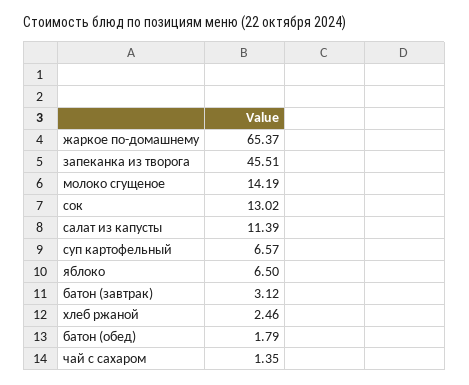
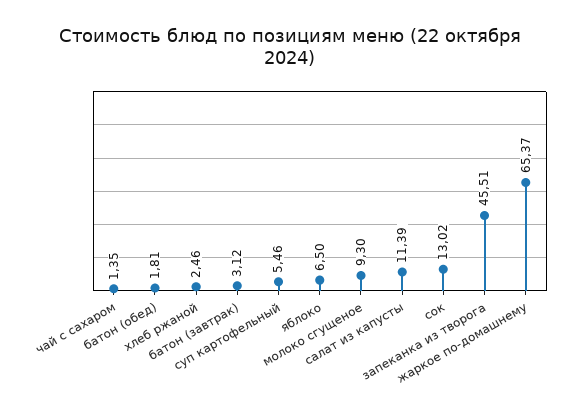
молоко сгущеное: 14.19 -> 9.3
суп картофельный: 6.57 -> 5.46
батон (обед): 1.79 -> 1.81

